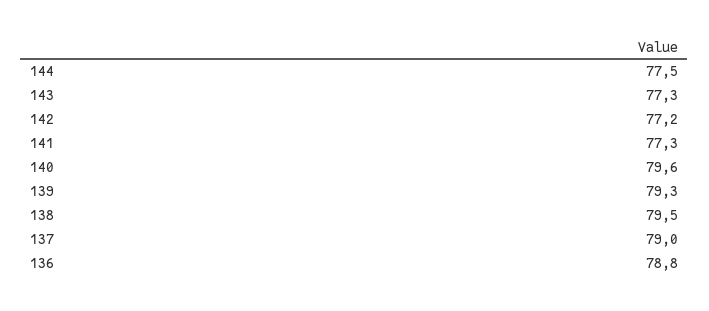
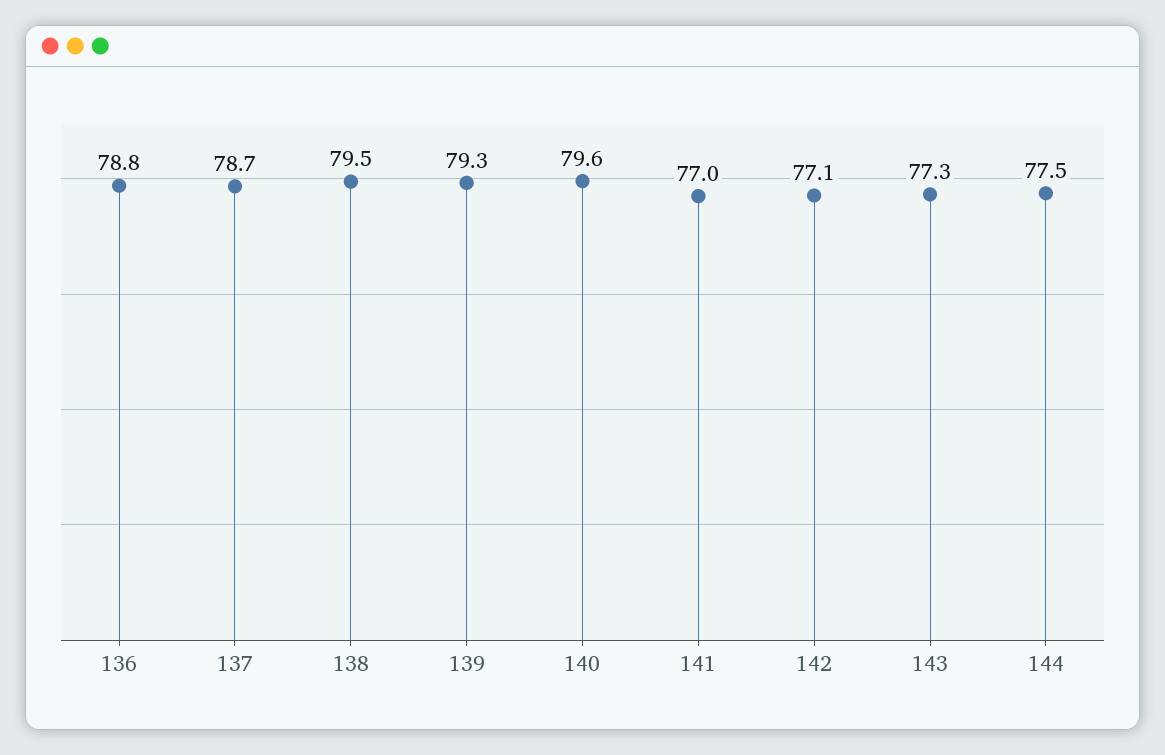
142: 77.2 -> 77.1
141: 77.3 -> 77
137: 79 -> 78.7

